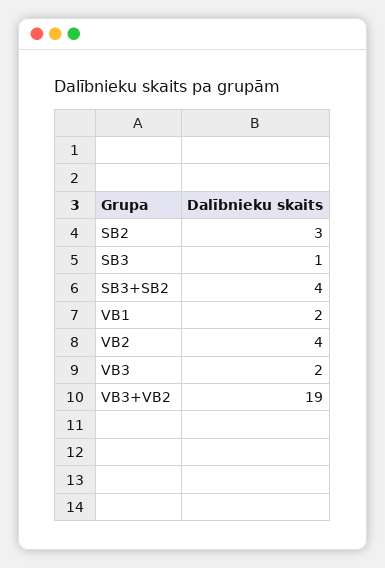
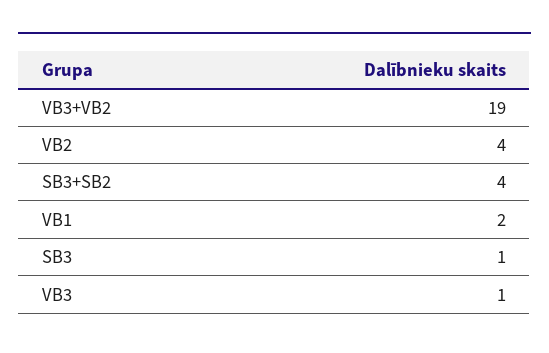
SB2: 3 -> none
VB3: 2 -> 1

